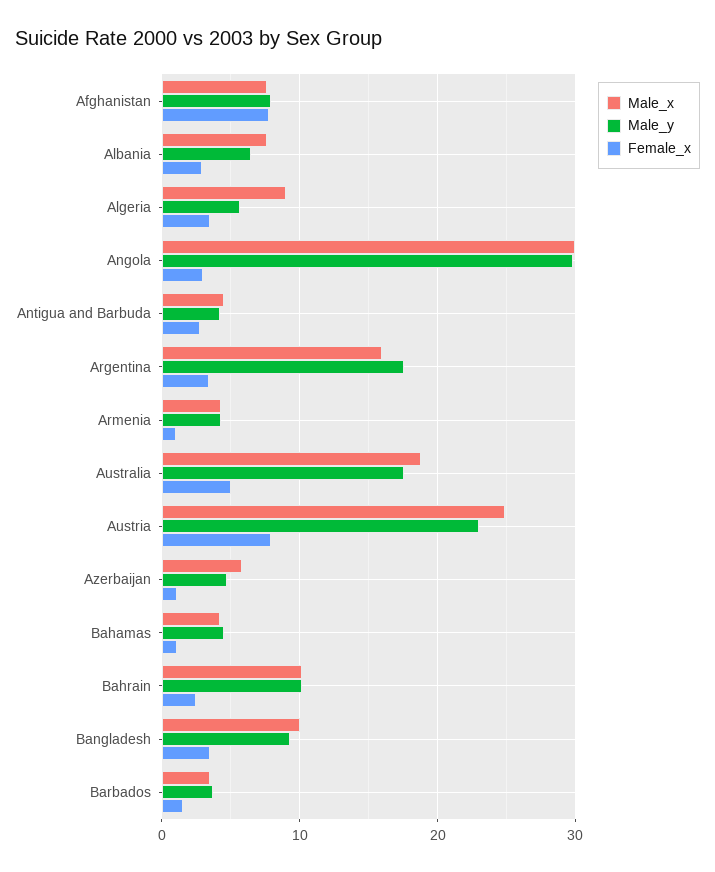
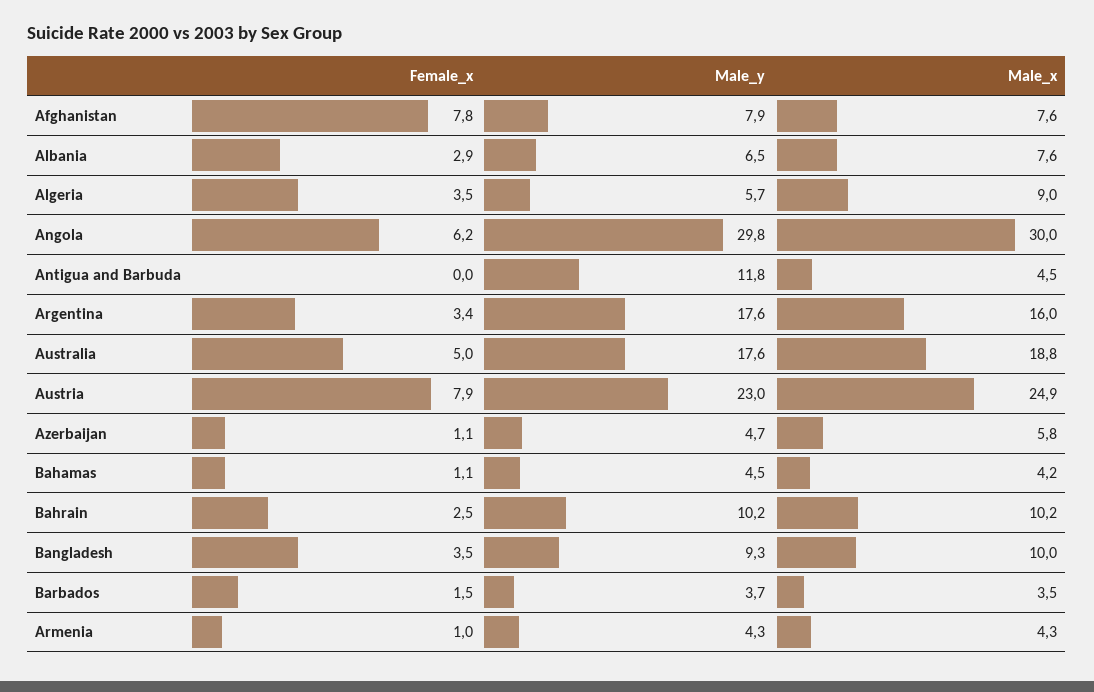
Female_x, Angola: 3 -> 6.2
Male_y, Antigua and Barbuda: 4 -> 11.8
Female_x, Antigua and Barbuda: 3 -> 0

